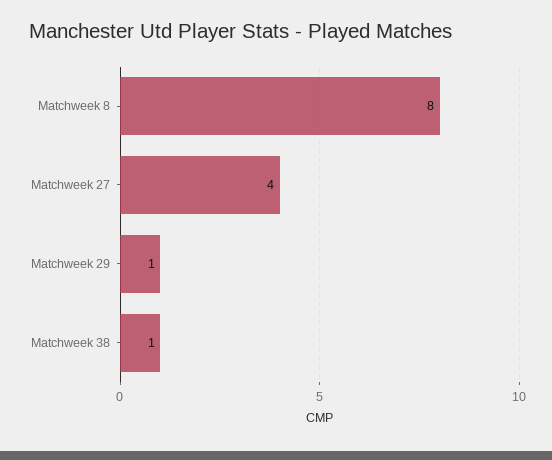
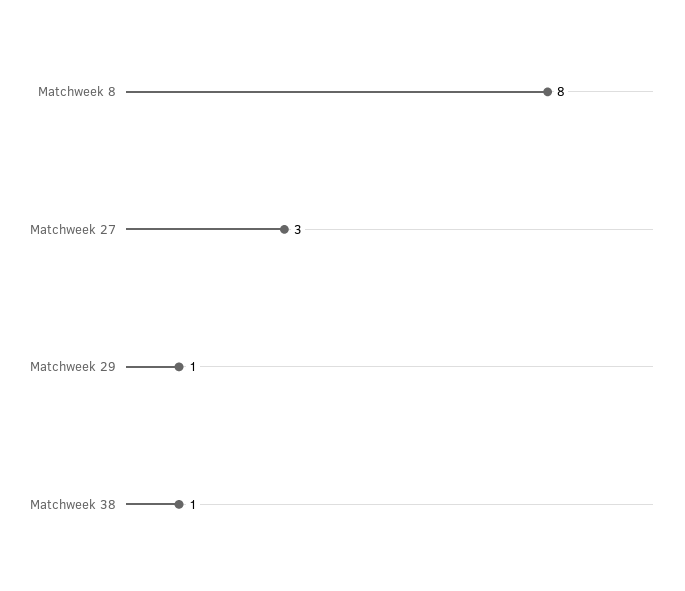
Matchweek 27: 4 -> 3

